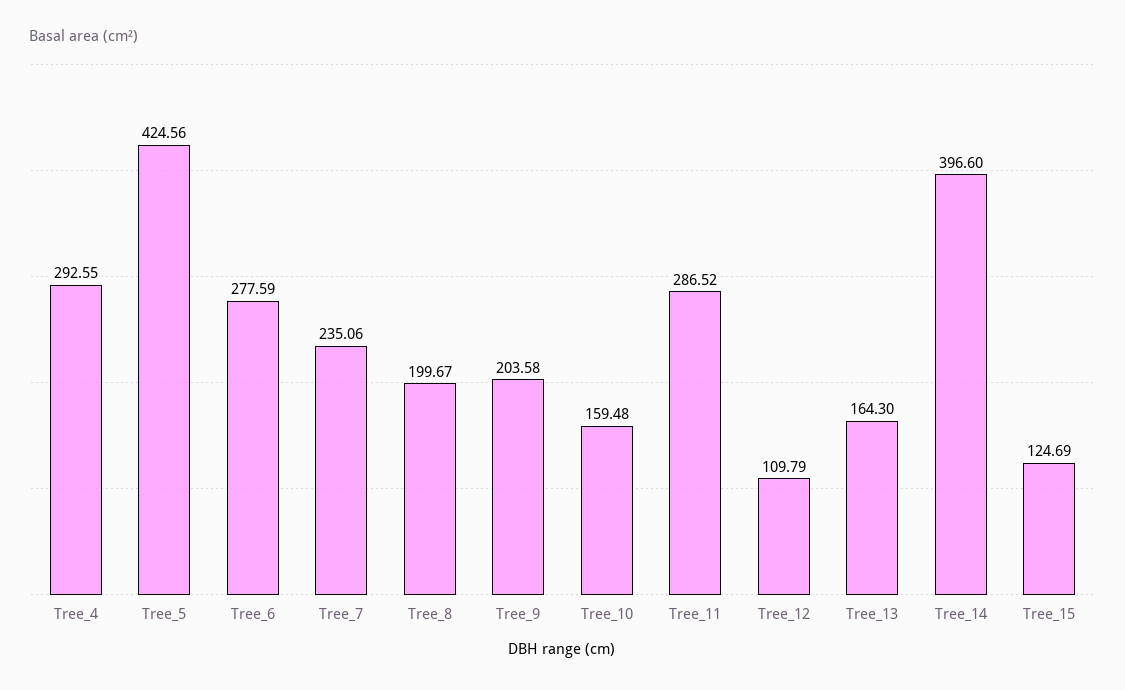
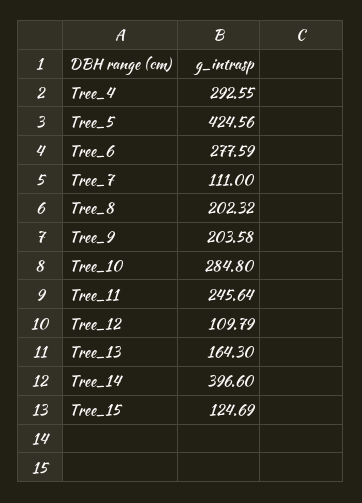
Tree_7: 235.06 -> 111
Tree_8: 199.67 -> 202.32
Tree_10: 159.48 -> 284.8
Tree_11: 286.52 -> 245.64

